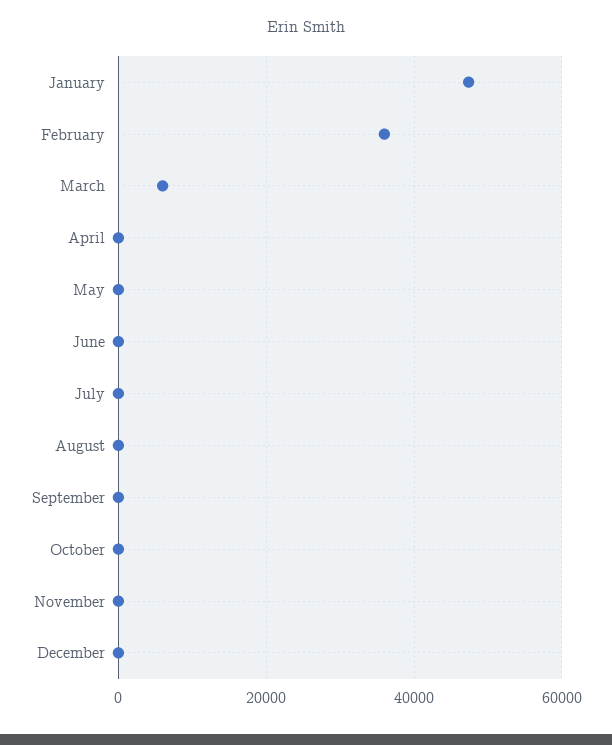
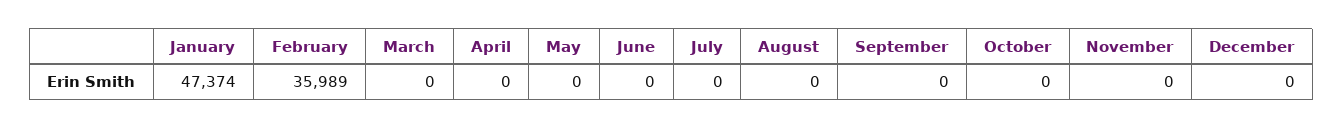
March: 6000 -> 0

